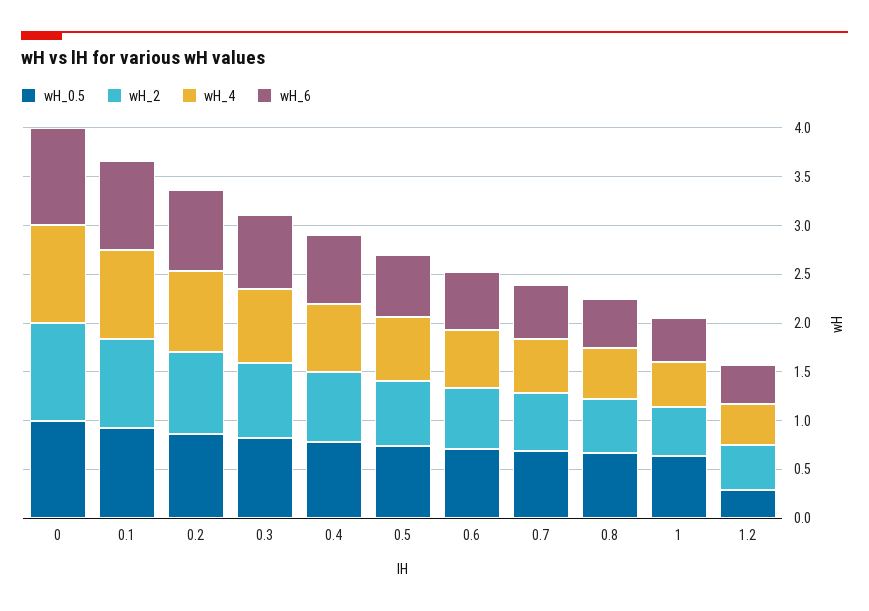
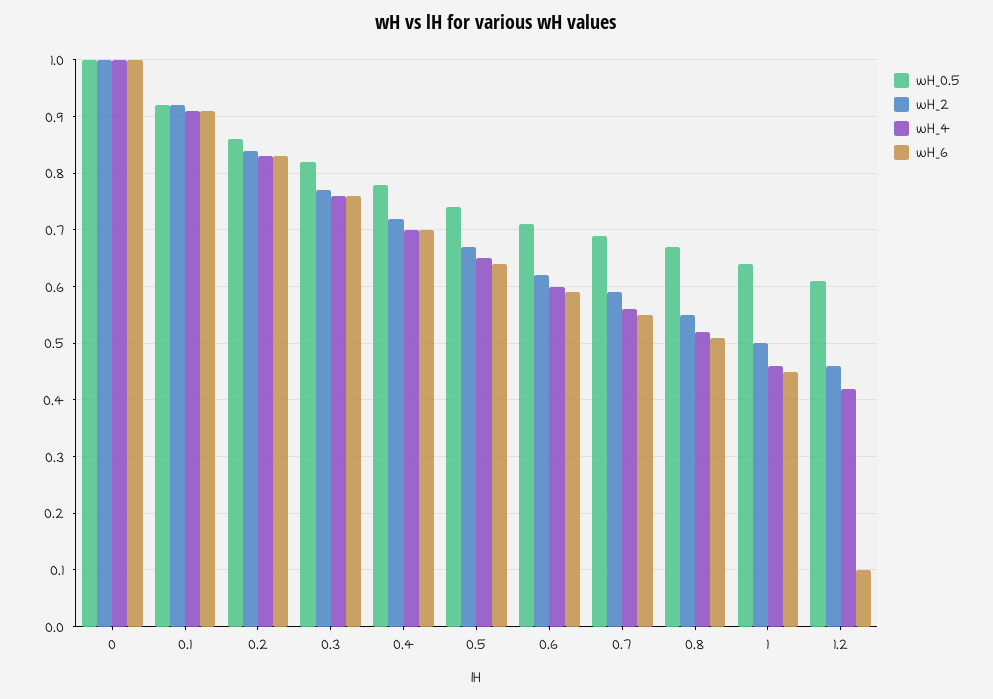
wH_0.5, 1.2: 0.3 -> 0.6
wH_6, 1.2: 0.4 -> 0.1

